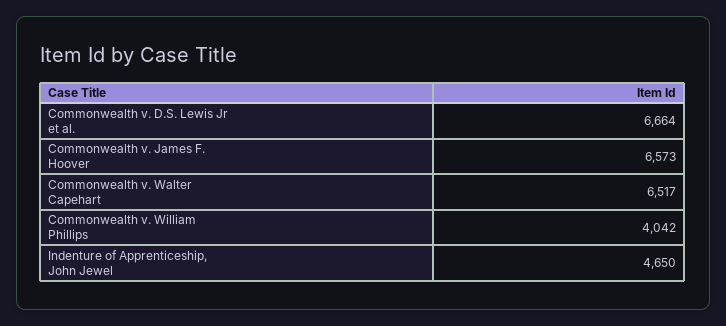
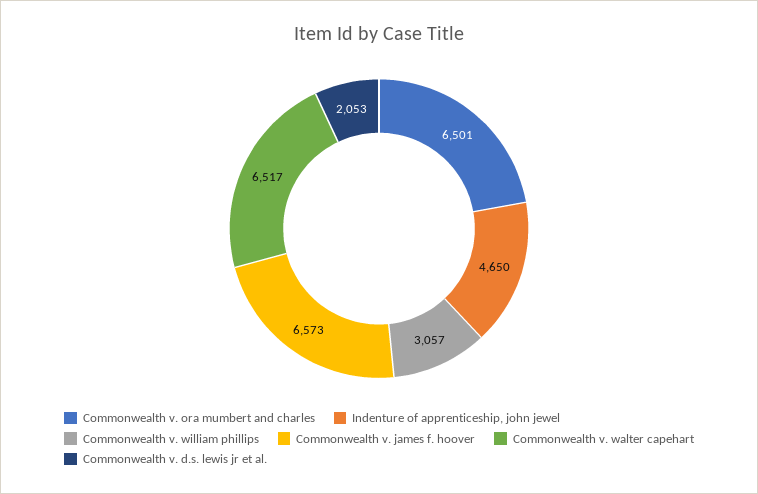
Commonwealth v. D.S. Lewis Jr et al.: 6664 -> 2053
Commonwealth v. William Phillips: 4042 -> 3057
Commonwealth v. ora mumbert and charles: none -> 6501

